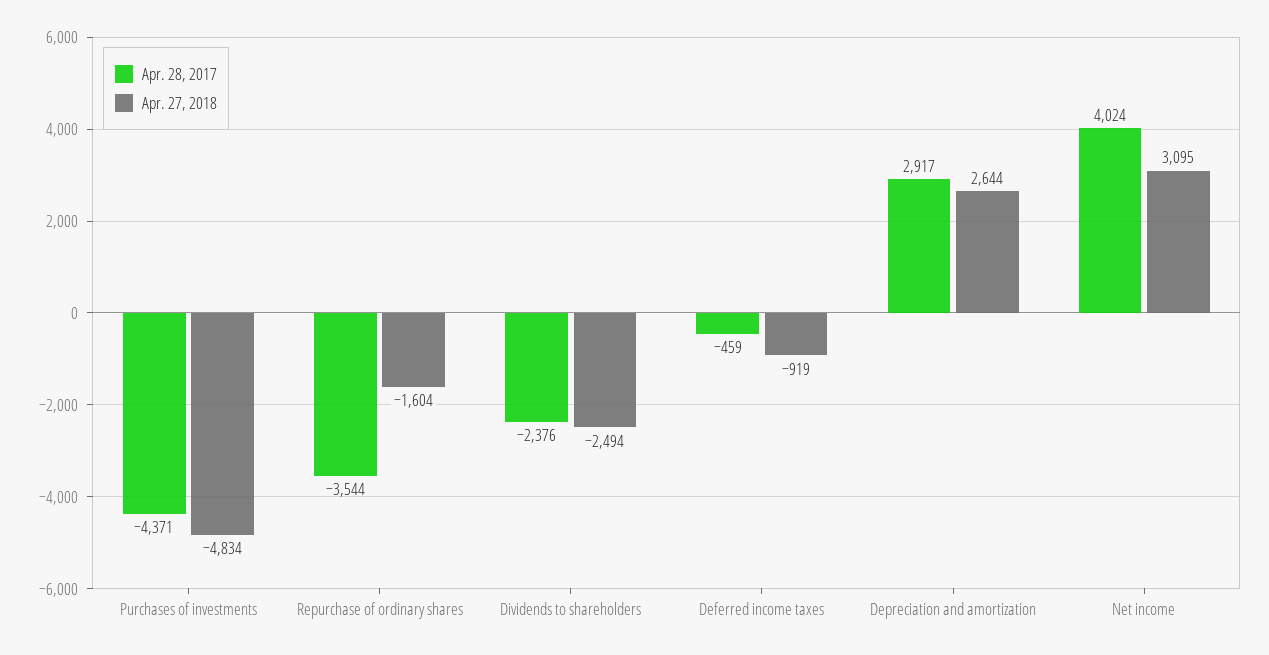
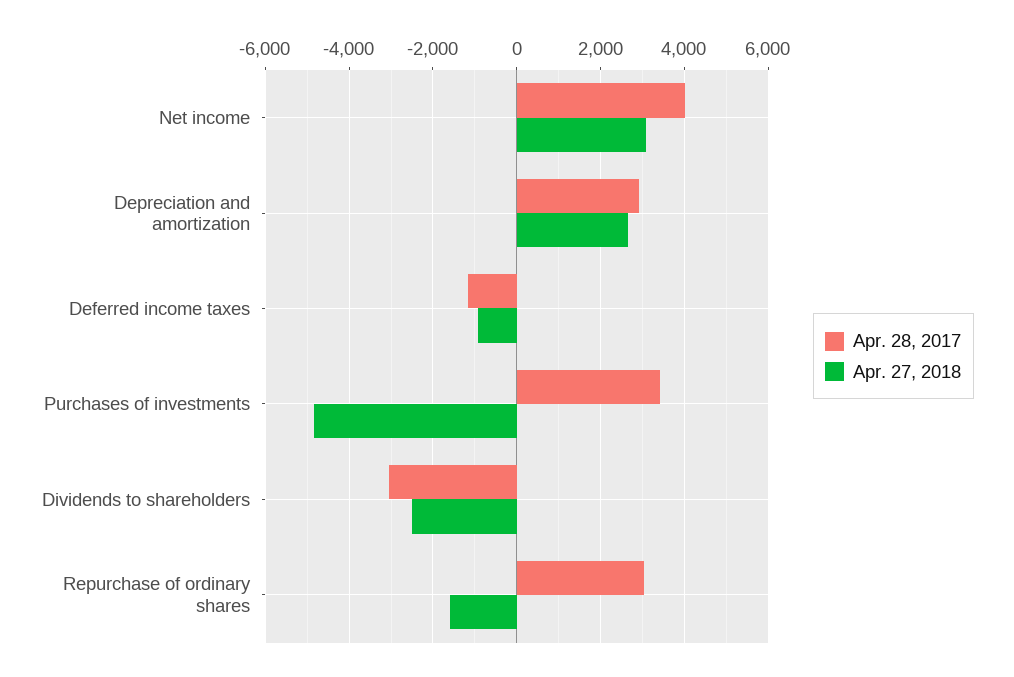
Apr. 28, 2017, Purchases of investments: -4371 -> 3400
Apr. 28, 2017, Repurchase of ordinary shares: -3544 -> 3000
Apr. 28, 2017, Dividends to shareholders: -2376 -> -3000
Apr. 28, 2017, Deferred income taxes: -459 -> -1200

